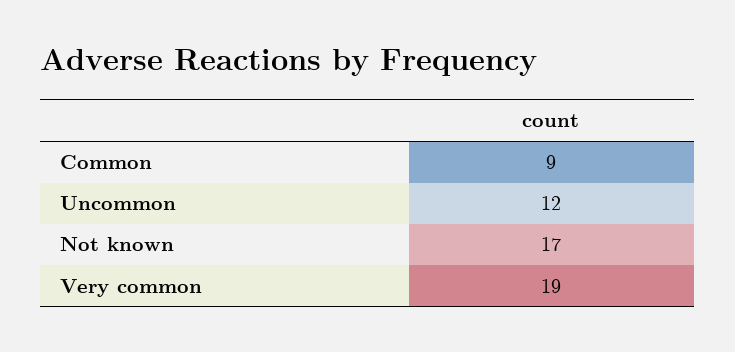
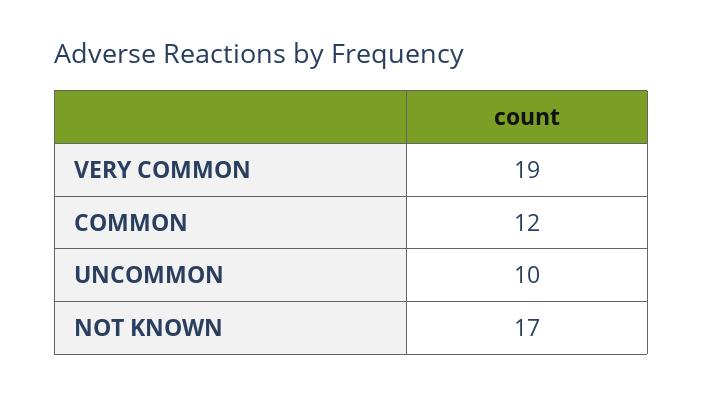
Common: 9 -> 12
Uncommon: 12 -> 10

